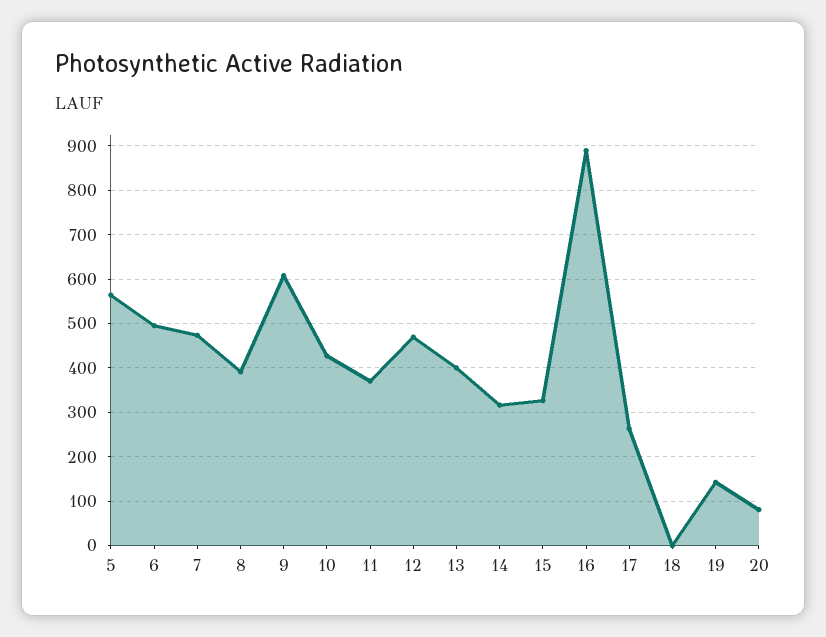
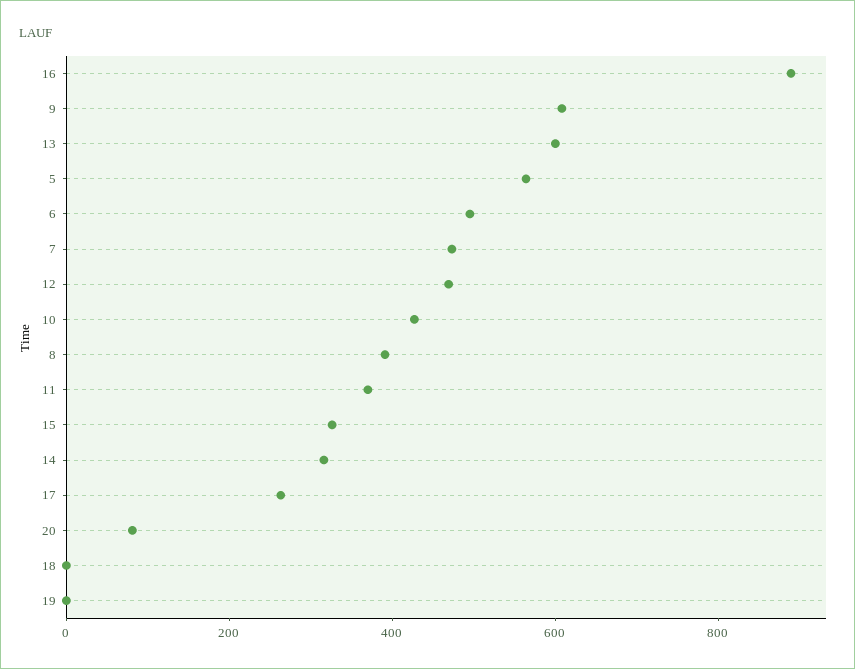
13: 400 -> 600
19: 140 -> 0

